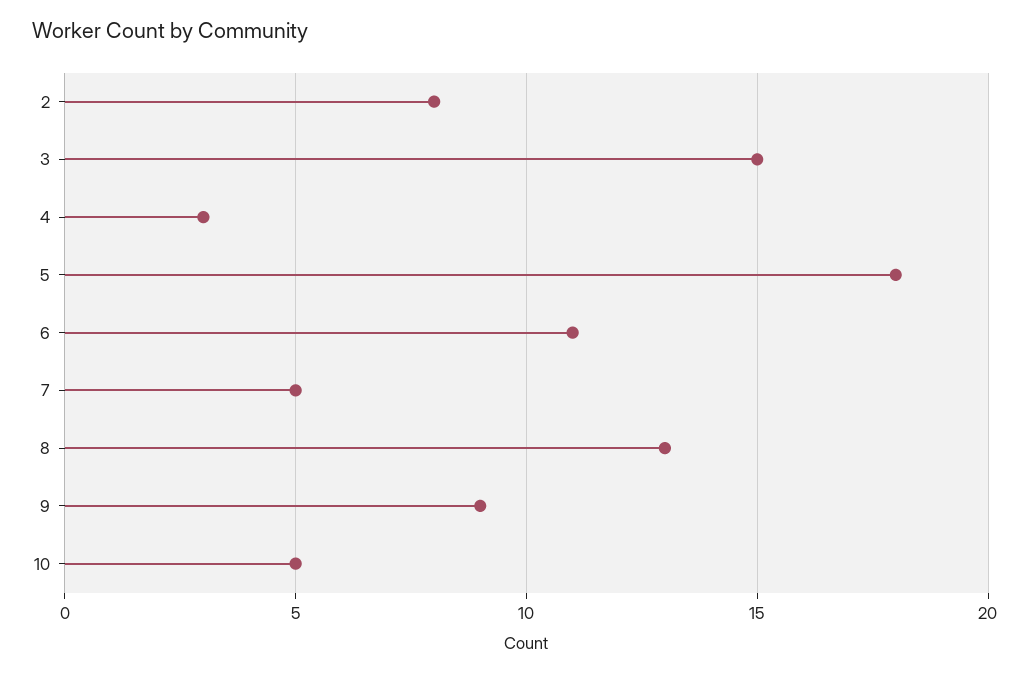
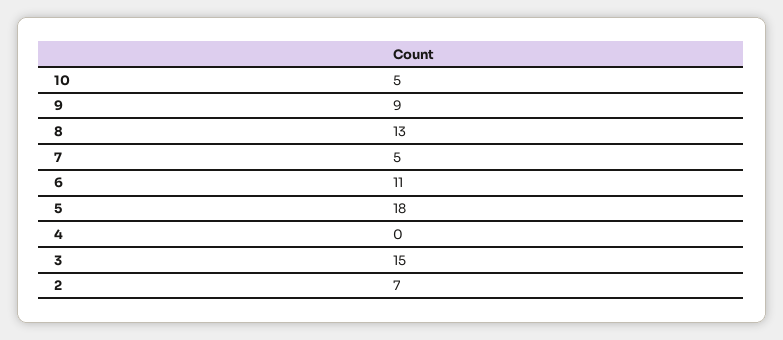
2: 8 -> 7
4: 3 -> 0

